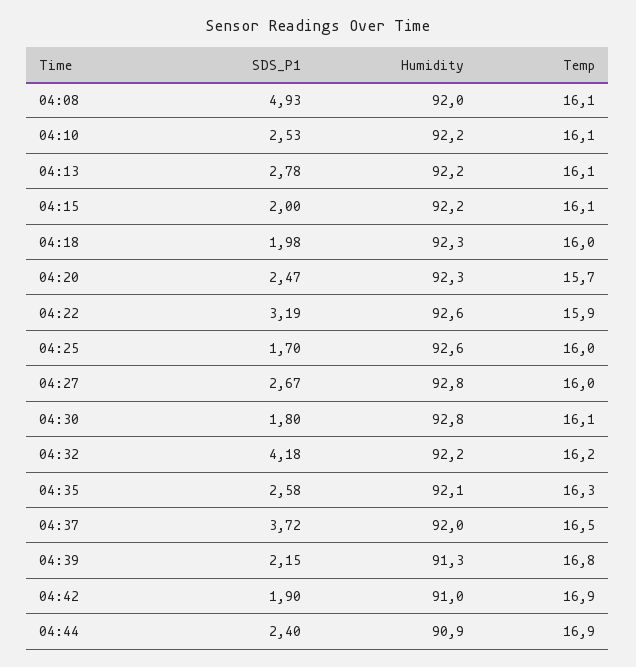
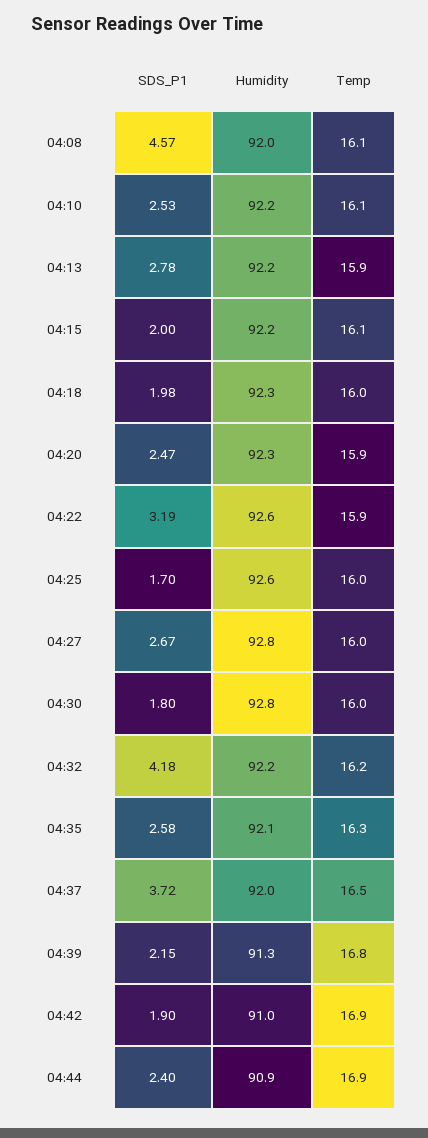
SDS_P1, 04:08: 4.93 -> 4.57
Temp, 04:13: 16.1 -> 15.9
Temp, 04:20: 15.7 -> 15.9
Temp, 04:30: 16.1 -> 16

